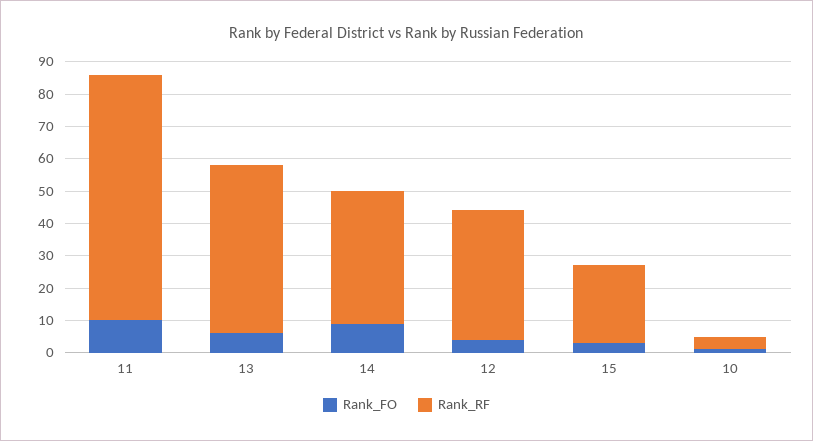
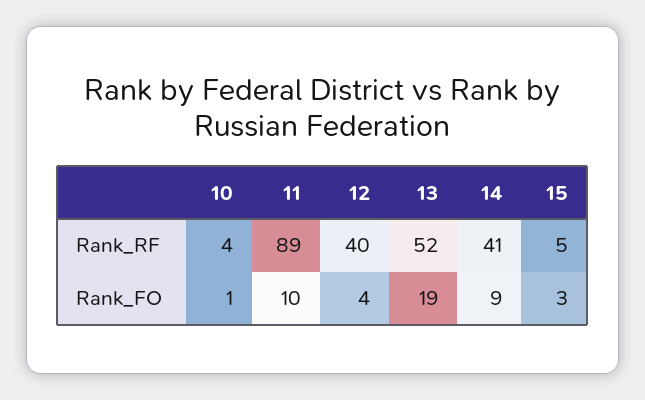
Rank_RF, 11: 75 -> 89
Rank_FO, 13: 5 -> 19
Rank_RF, 15: 25 -> 5

